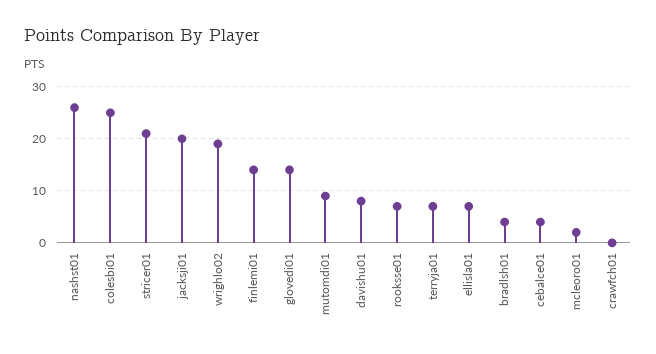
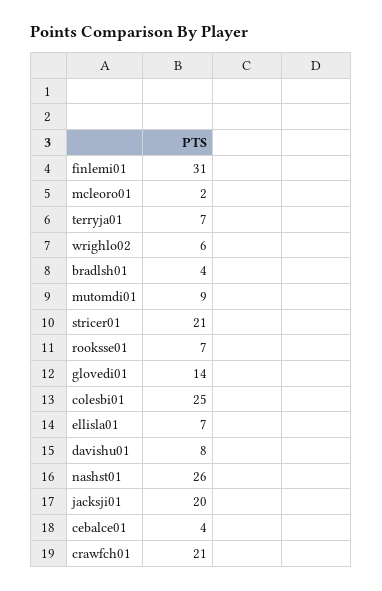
wrighlo02: 20 -> 6
finlemi01: 15 -> 31
crawfch01: 0 -> 21

